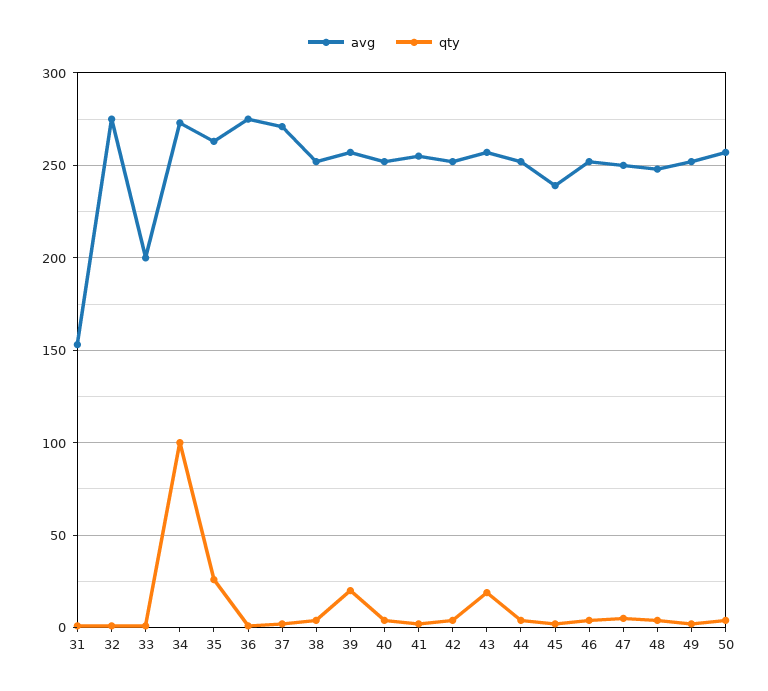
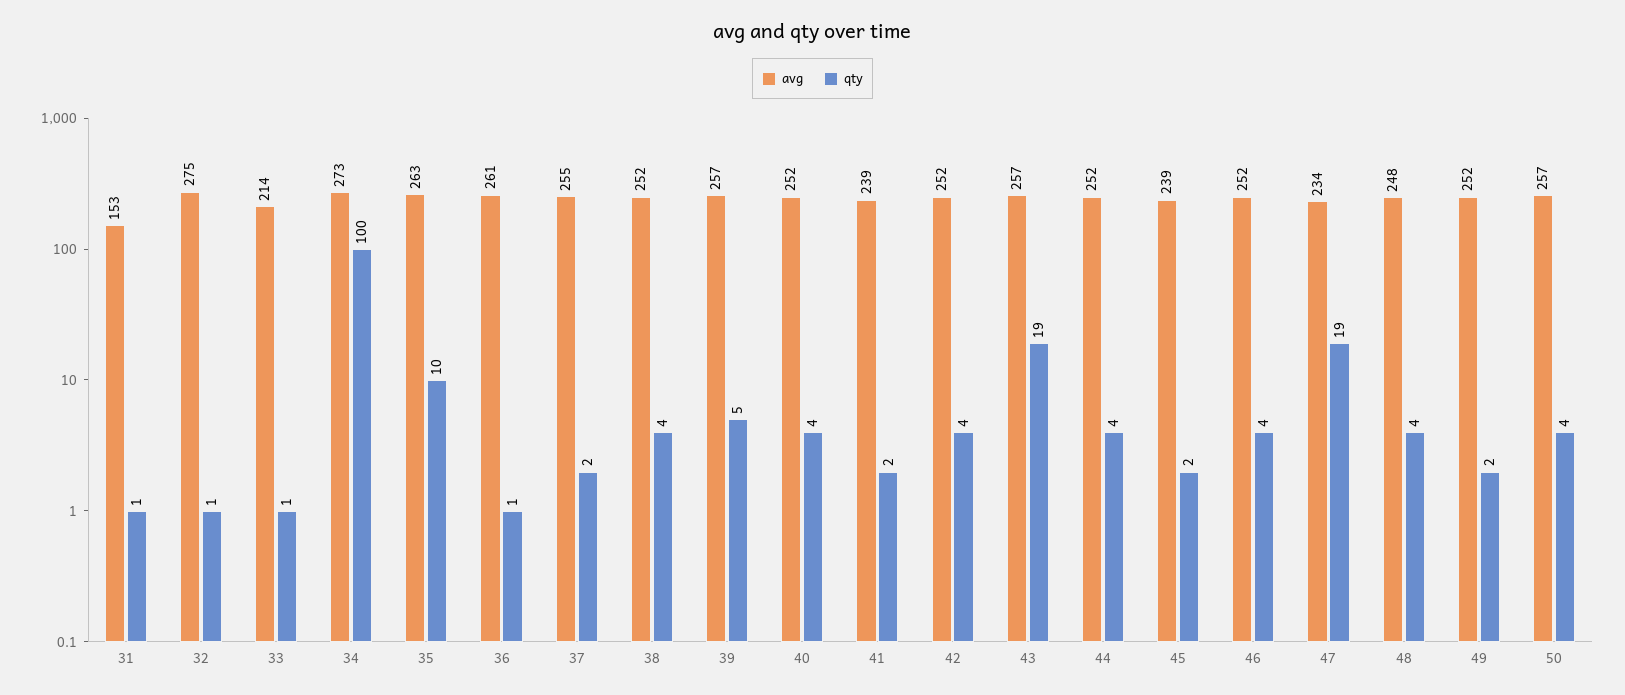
avg, 33: 200 -> 214
qty, 35: 25 -> 10
avg, 36: 275 -> 261
avg, 37: 270 -> 255
qty, 39: 20 -> 5
avg, 41: 255 -> 239
avg, 47: 250 -> 234
qty, 47: 5 -> 19

